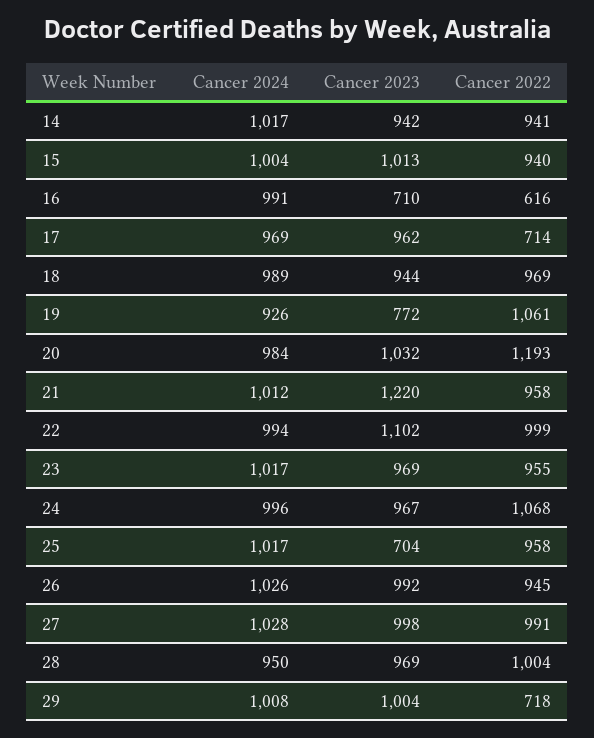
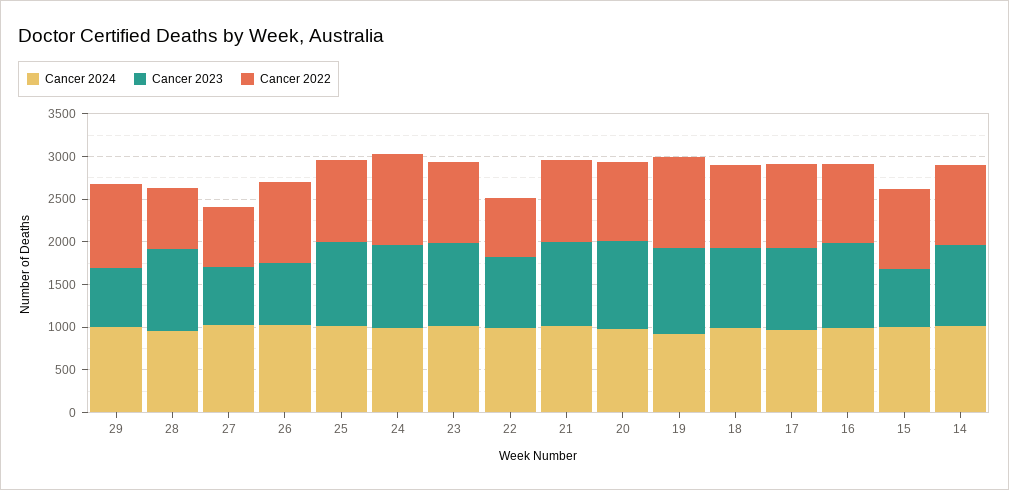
Cancer 2023, 15: 1013 -> 700
Cancer 2023, 16: 710 -> 1000
Cancer 2022, 16: 616 -> 900
Cancer 2022, 17: 714 -> 1000
Cancer 2023, 19: 772 -> 1000
Cancer 2022, 20: 1193 -> 900
Cancer 2023, 21: 1220 -> 1000
Cancer 2023, 22: 1102 -> 800
Cancer 2022, 22: 999 -> 700
Cancer 2023, 25: 704 -> 1000
Cancer 2023, 26: 992 -> 700
Cancer 2023, 27: 998 -> 700
Cancer 2022, 27: 991 -> 700
Cancer 2022, 28: 1004 -> 700
Cancer 2023, 29: 1004 -> 700
Cancer 2022, 29: 718 -> 1000

